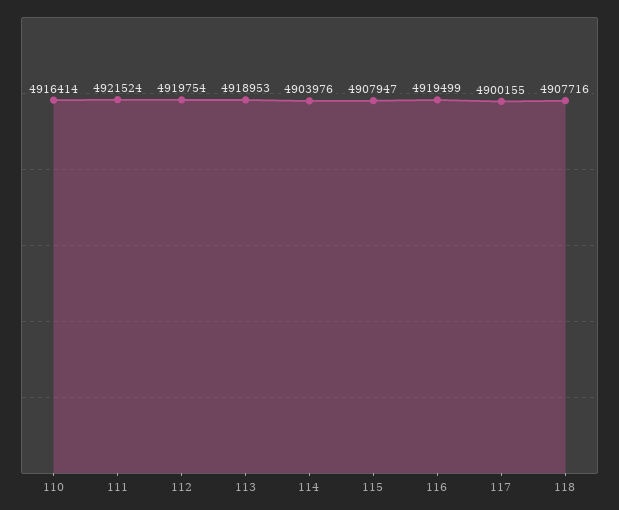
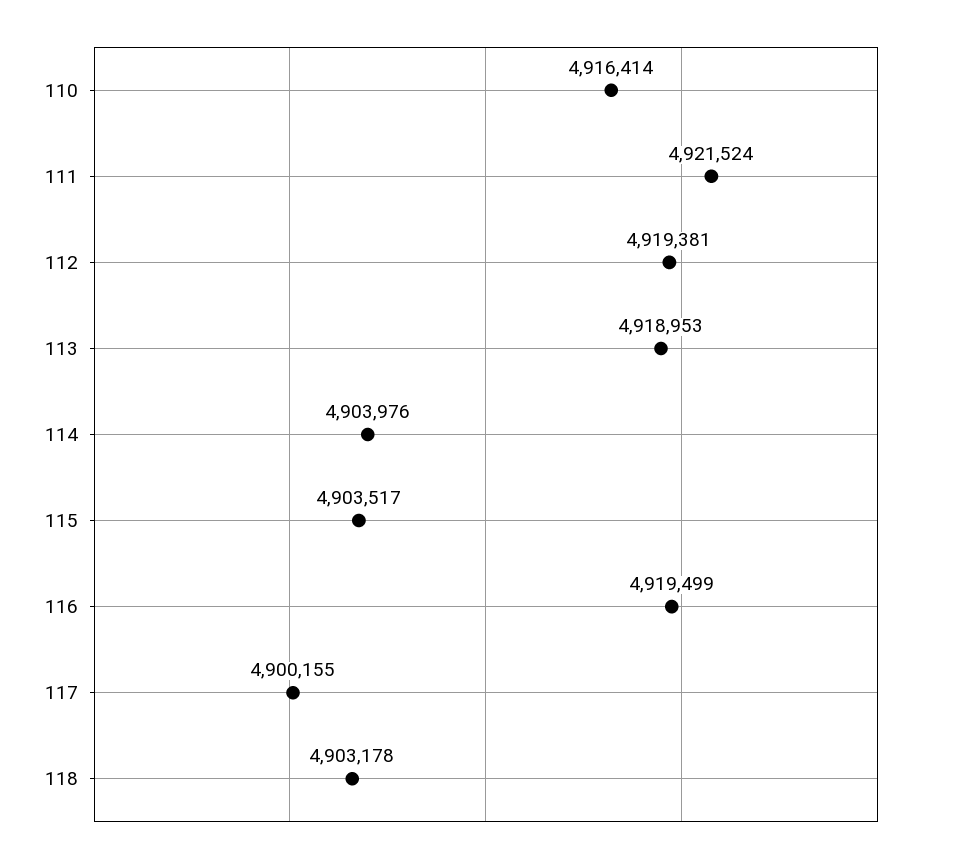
112: 4919754 -> 4919381
115: 4907947 -> 4903517
118: 4907716 -> 4903178

